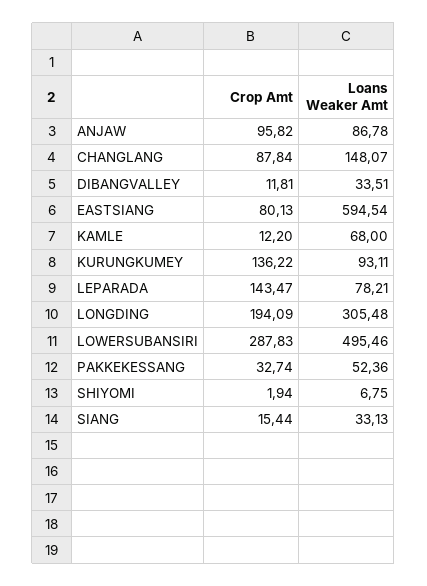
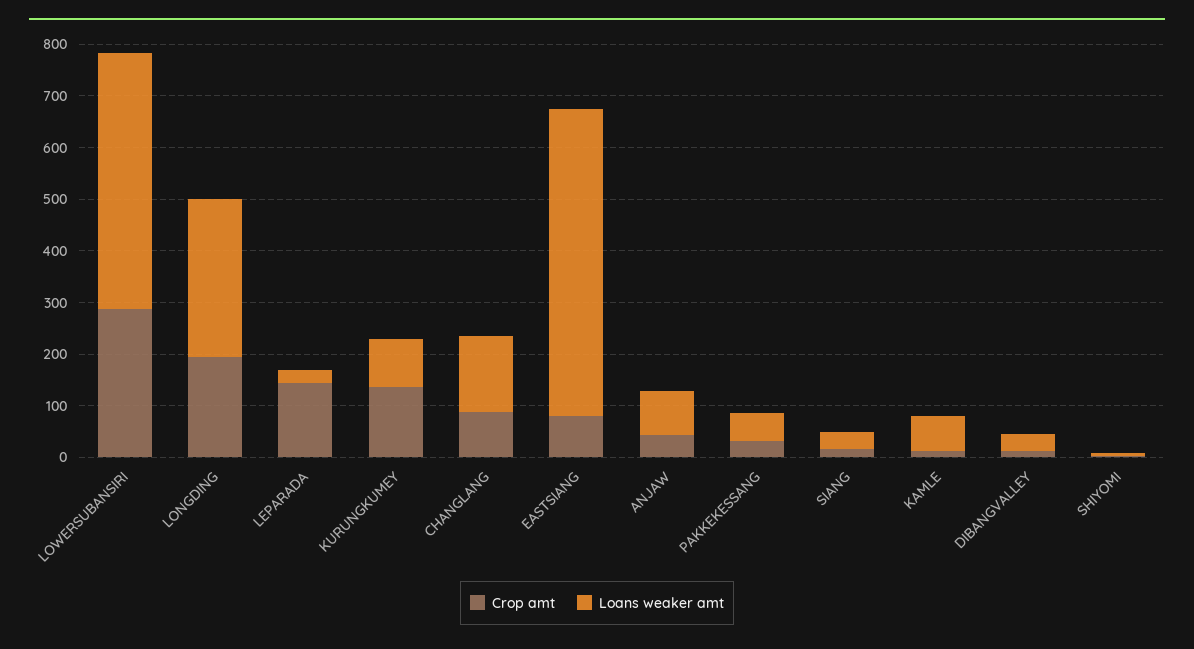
Crop Amt, ANJAW: 95.82 -> 40
Loans Weaker Amt, LEPARADA: 78.21 -> 20

